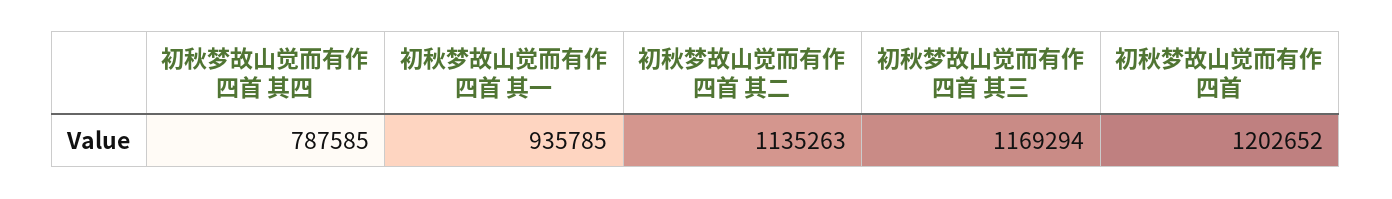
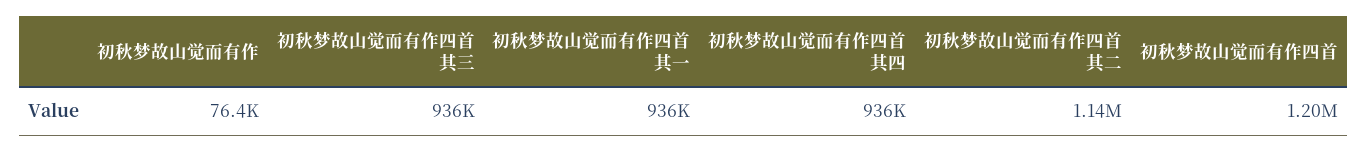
初秋梦故山觉而有作四首 其四: 787585 -> 936000
初秋梦故山觉而有作四首 其三: 1169294 -> 936000
初秋梦故山觉而有作: none -> 76400

